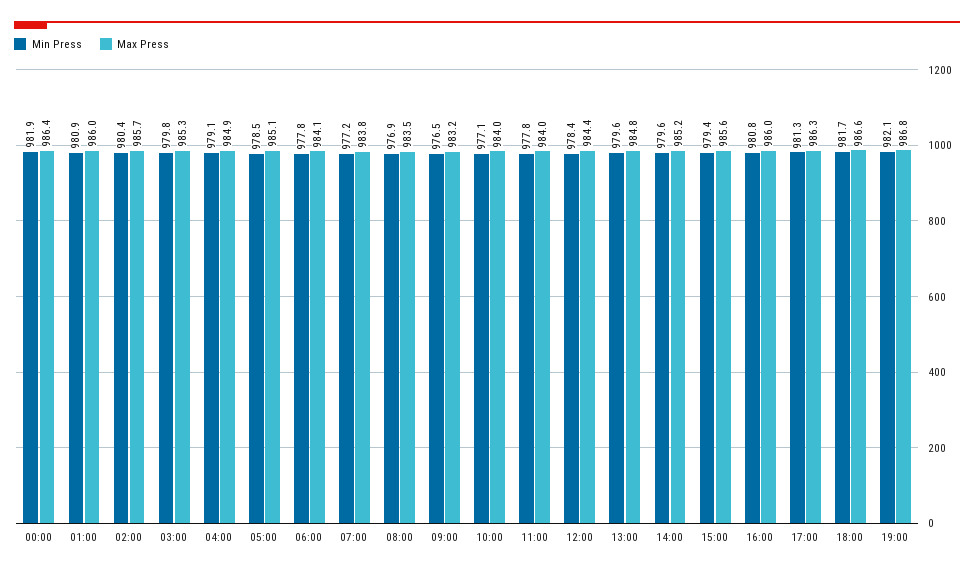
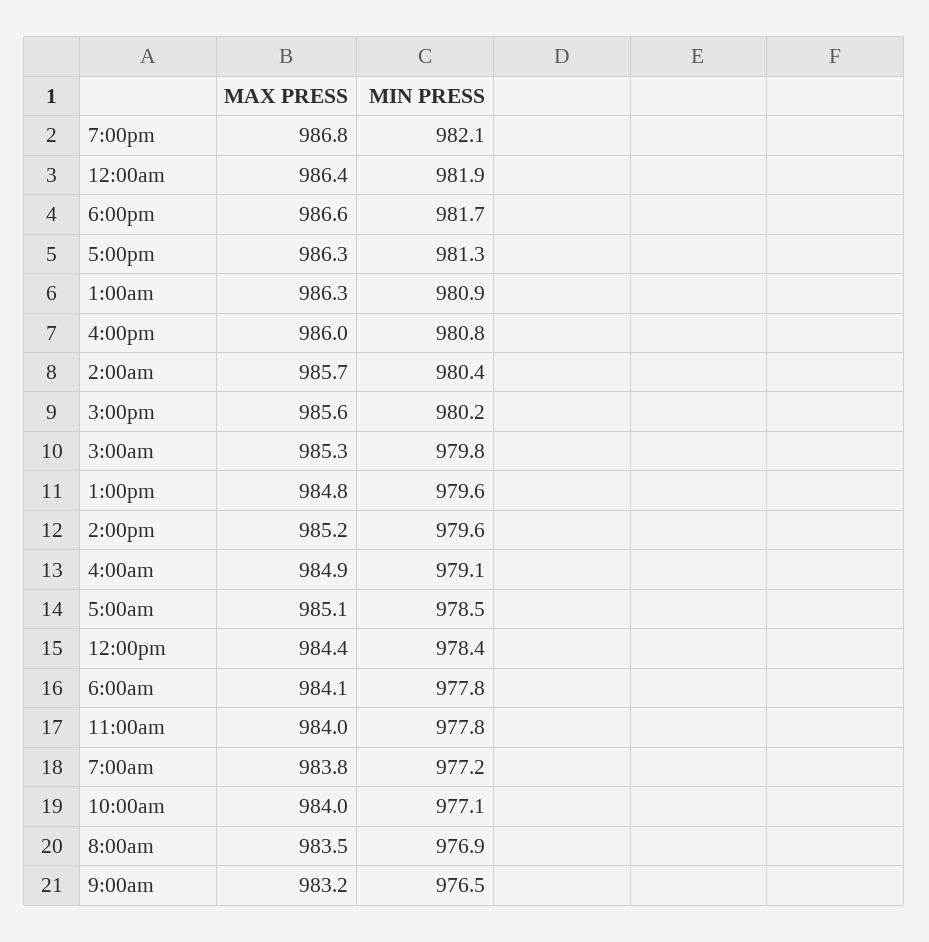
Max Press, 01:00: 986 -> 986.3
Min Press, 15:00: 979.4 -> 980.2

